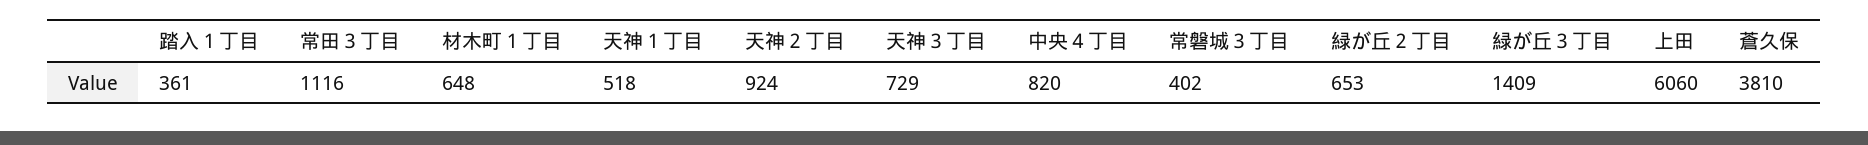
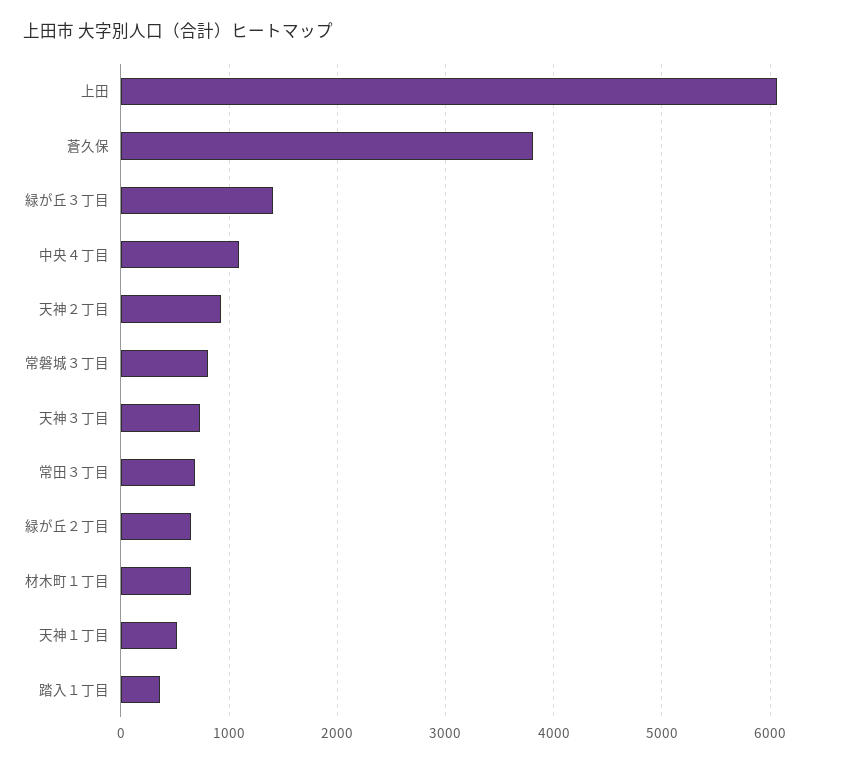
常田３丁目: 1116 -> 700
中央４丁目: 820 -> 1100
常磐城３丁目: 402 -> 800

